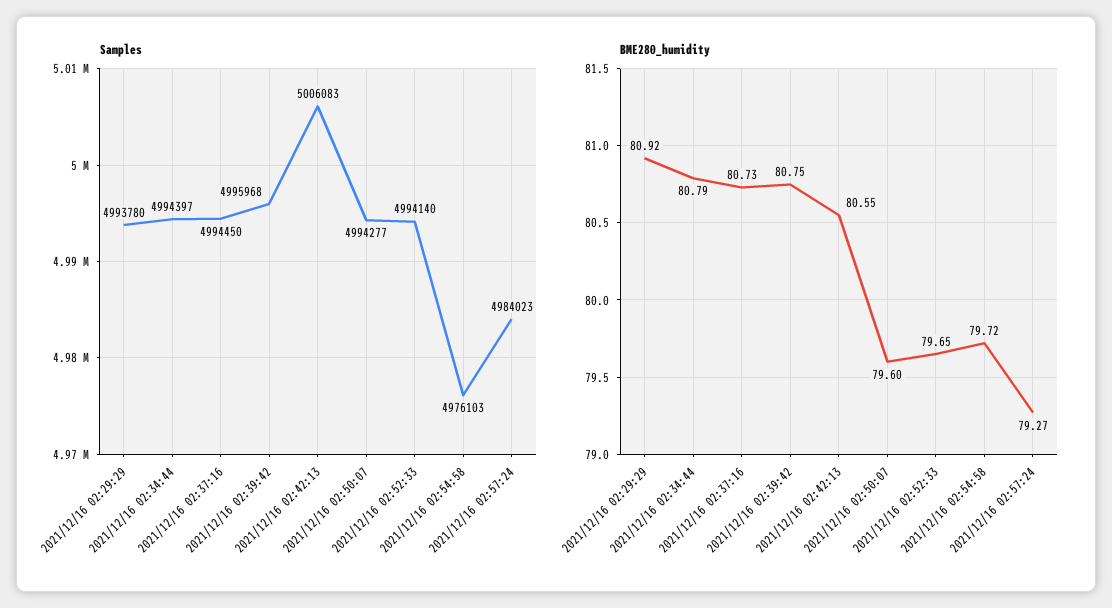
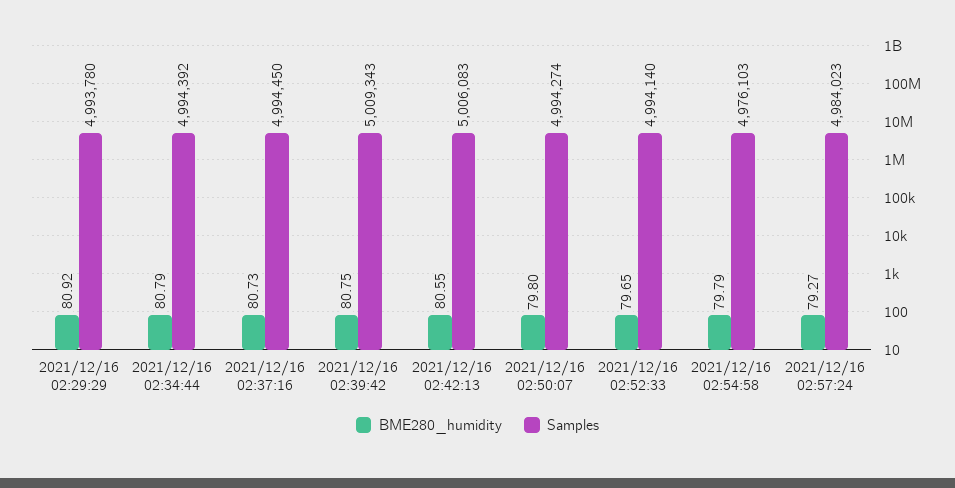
Samples, 2021/12/16 02:34:44: 4994397 -> 4994392
Samples, 2021/12/16 02:39:42: 4995968 -> 5009343
Samples, 2021/12/16 02:50:07: 4994277 -> 4994274
BME280_humidity, 2021/12/16 02:50:07: 79.6 -> 79.8
BME280_humidity, 2021/12/16 02:54:58: 79.72 -> 79.79

